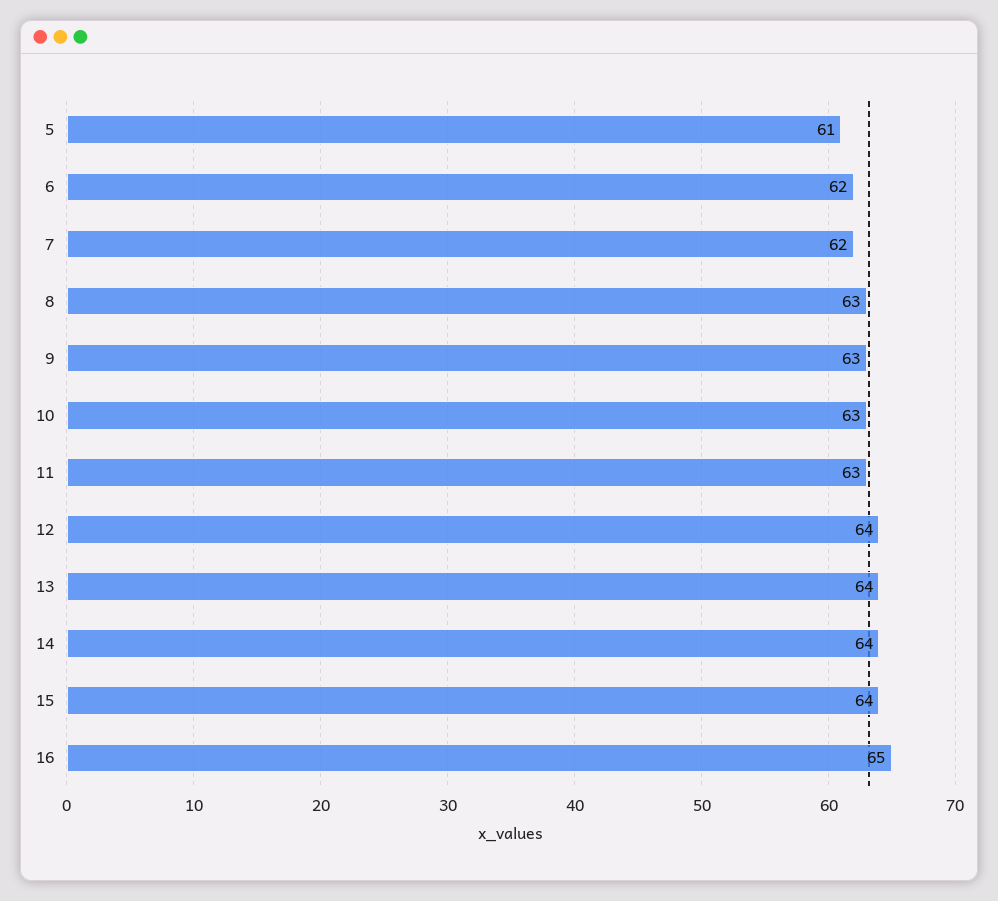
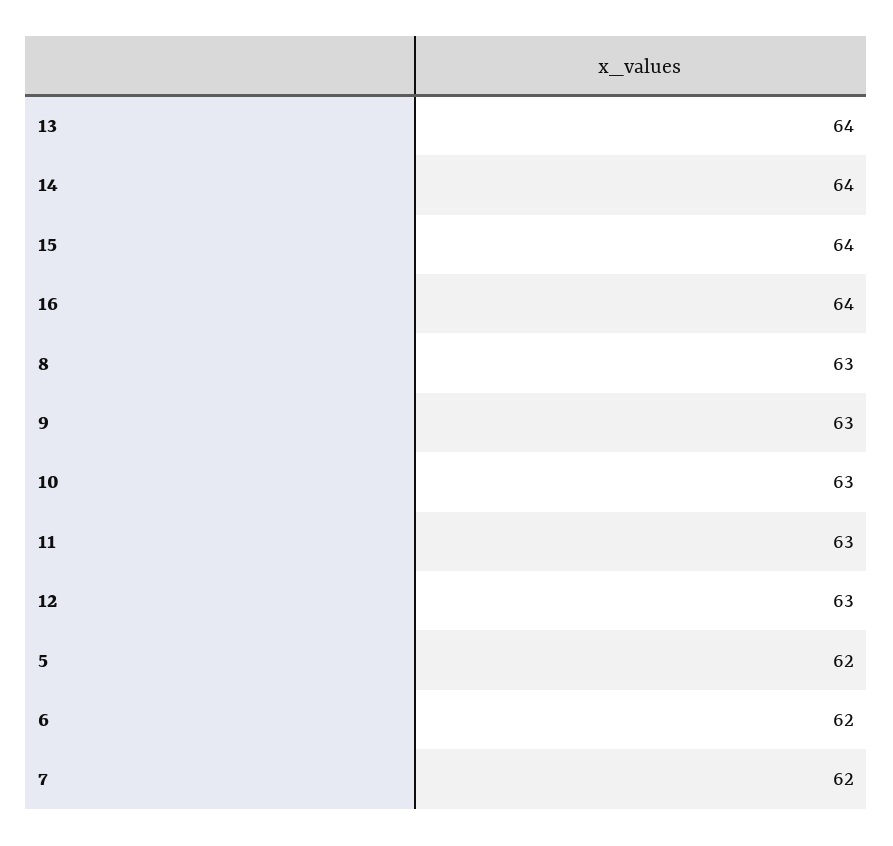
5: 61 -> 62
12: 64 -> 63
16: 65 -> 64

